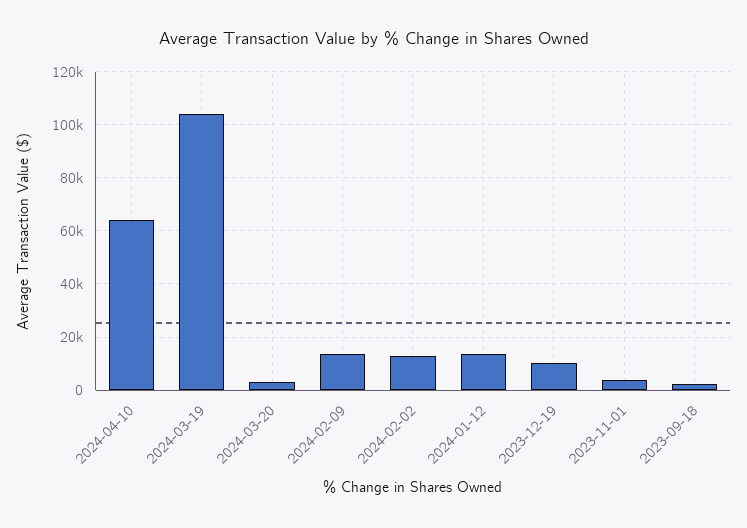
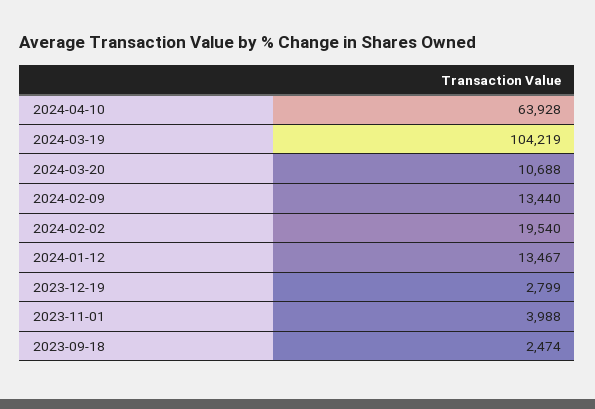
2024-03-20: 2500 -> 10688
2024-02-02: 12500 -> 19540
2023-12-19: 10000 -> 2799

